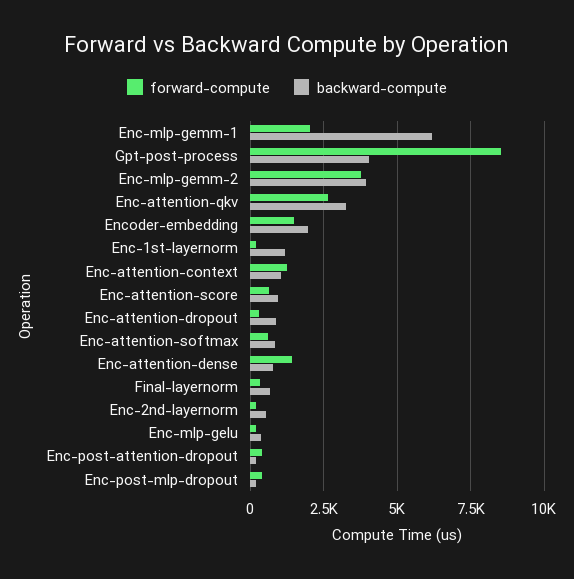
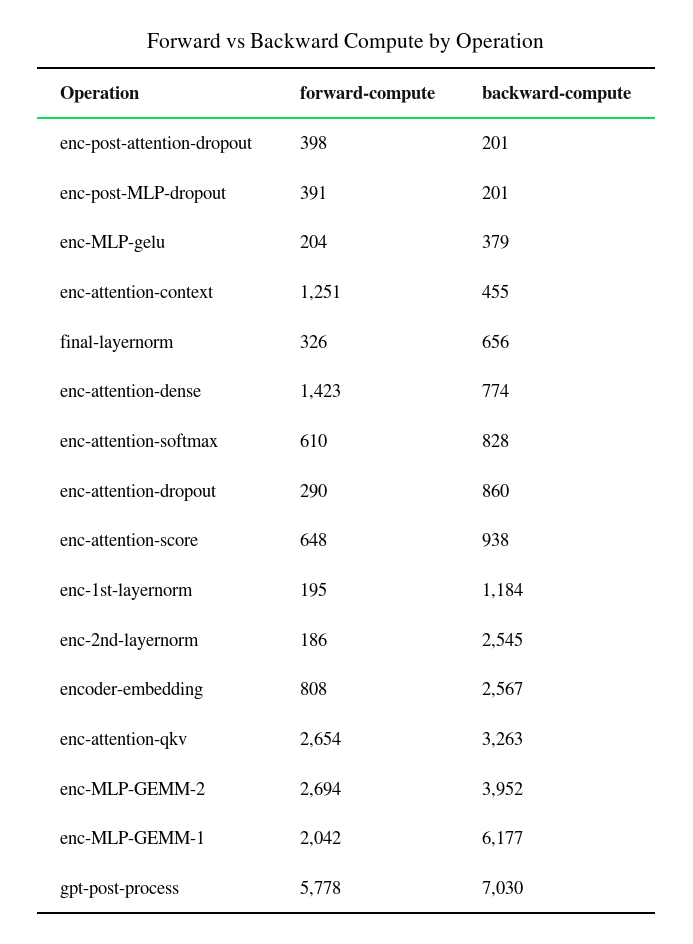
forward-compute, Gpt-post-process: 8500 -> 5778
backward-compute, Gpt-post-process: 4000 -> 7030
forward-compute, Enc-mlp-gemm-2: 3750 -> 2694
forward-compute, Encoder-embedding: 1500 -> 808
backward-compute, Encoder-embedding: 2000 -> 2567
backward-compute, Enc-attention-context: 1000 -> 455
backward-compute, Enc-2nd-layernorm: 500 -> 2545

